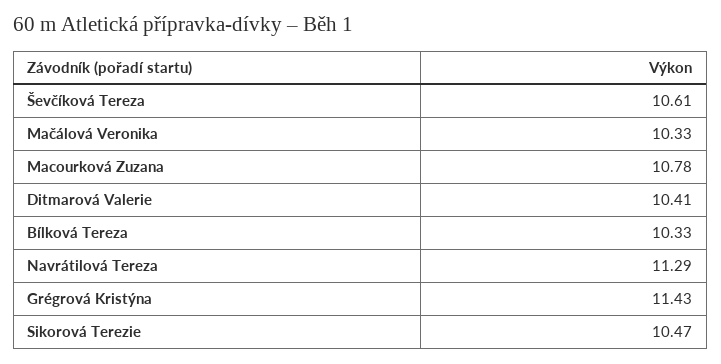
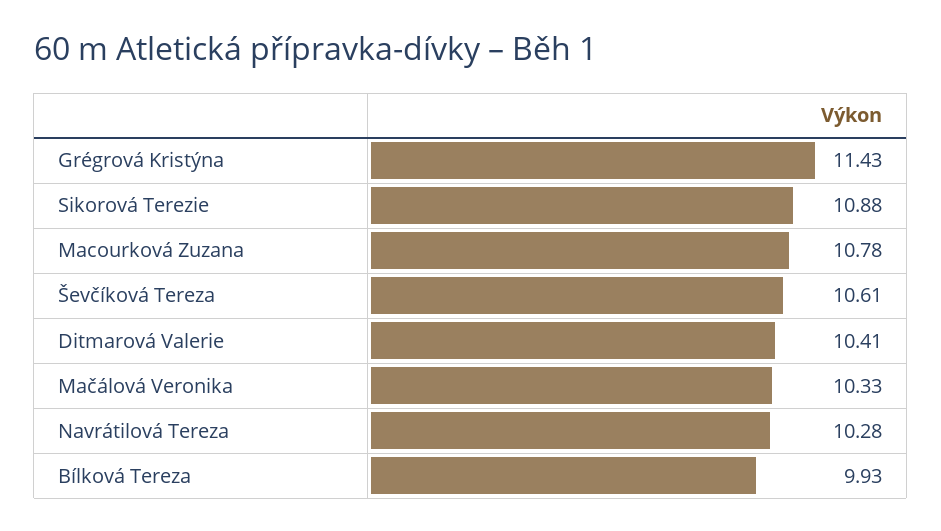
Bílková Tereza: 10.33 -> 9.93
Navrátilová Tereza: 11.29 -> 10.28
Sikorová Terezie: 10.47 -> 10.88

